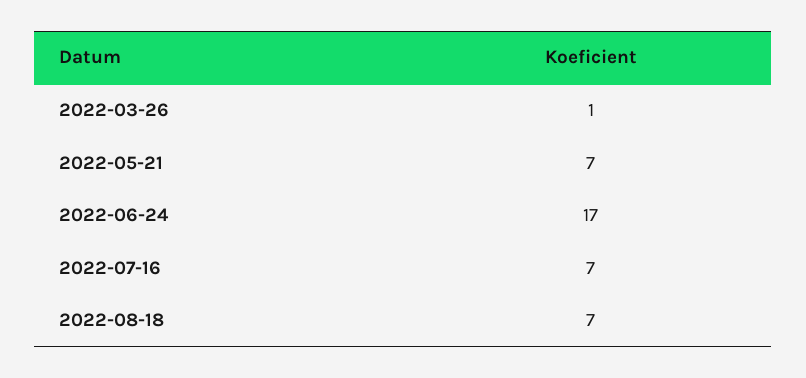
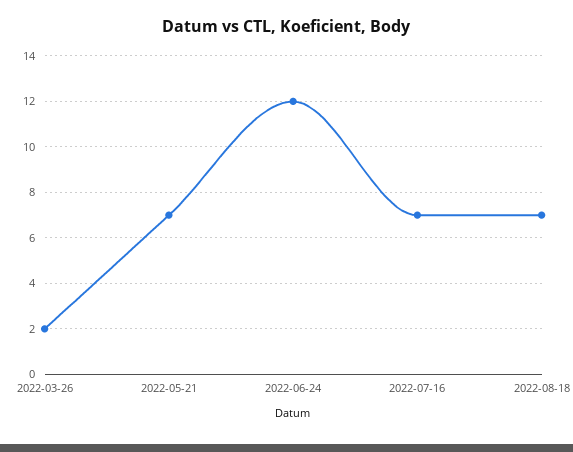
2022-03-26: 1 -> 2
2022-06-24: 17 -> 12

